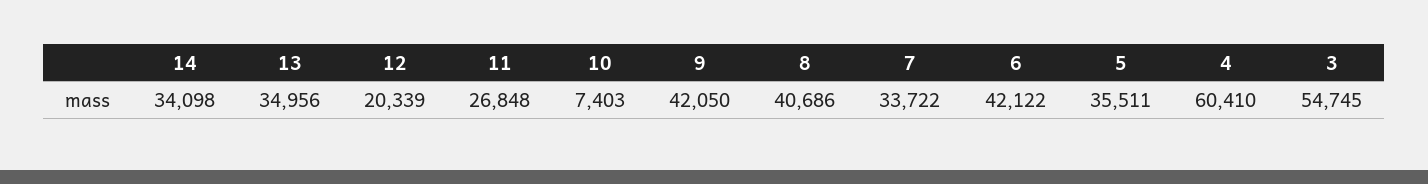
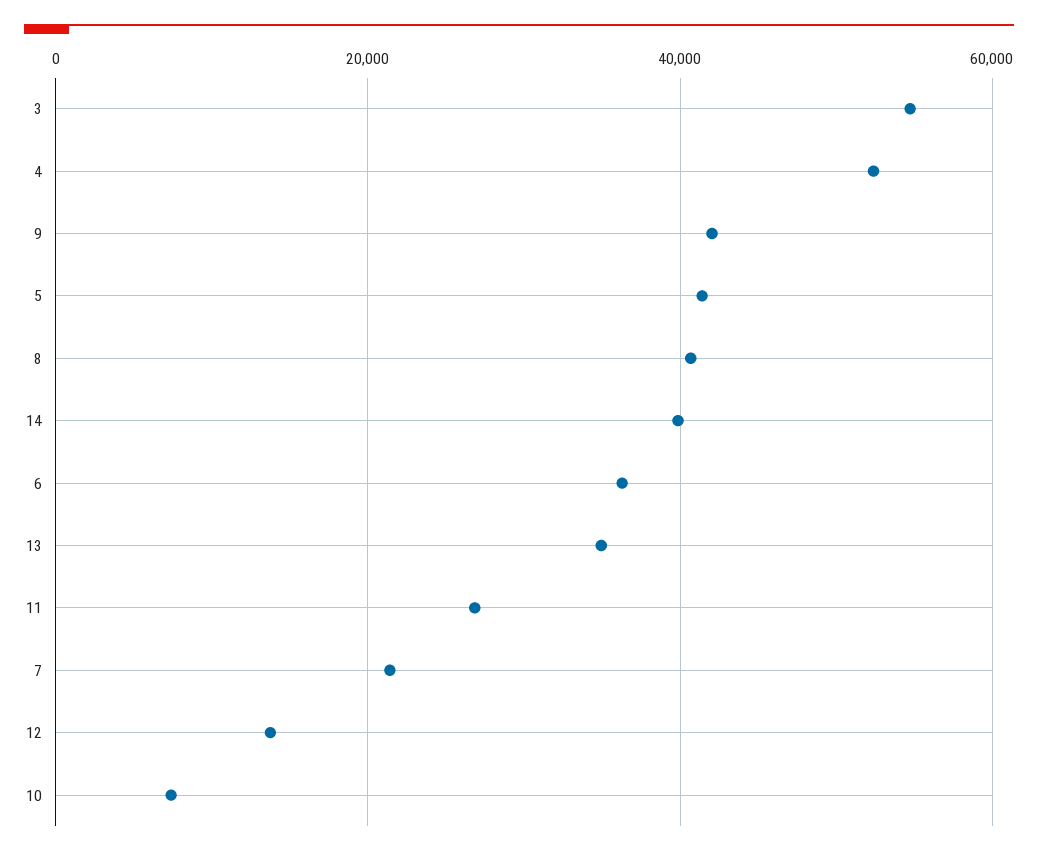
14: 34098 -> 40000
12: 20339 -> 14000
7: 33722 -> 22000
6: 42122 -> 36000
5: 35511 -> 42000
4: 60410 -> 52000

